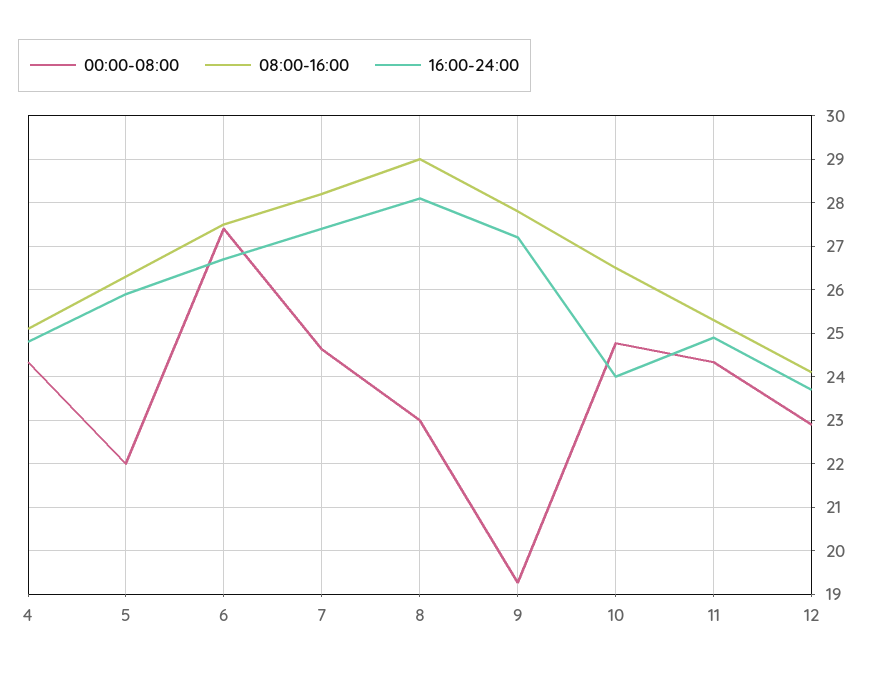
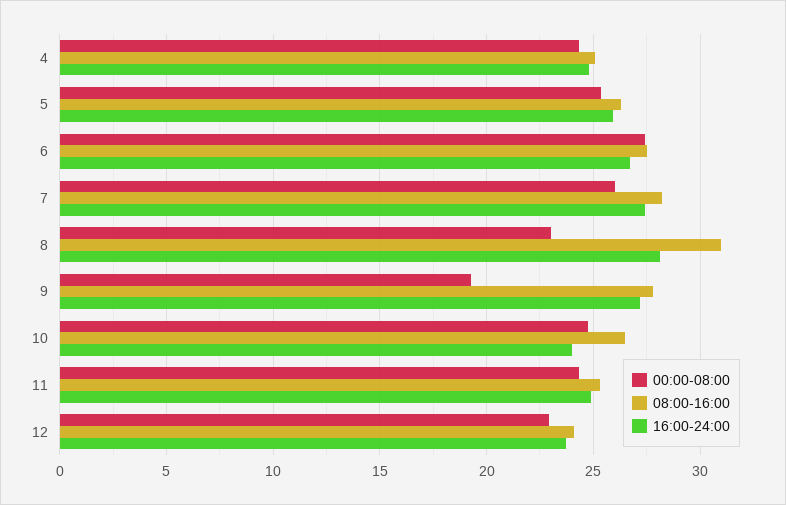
00:00-08:00, 5: 22 -> 25.5
00:00-08:00, 7: 24.6 -> 26
08:00-16:00, 8: 29 -> 31

